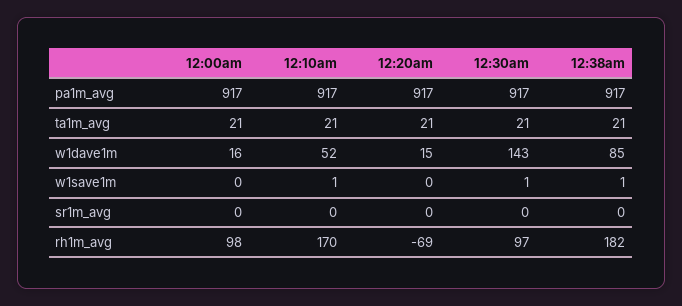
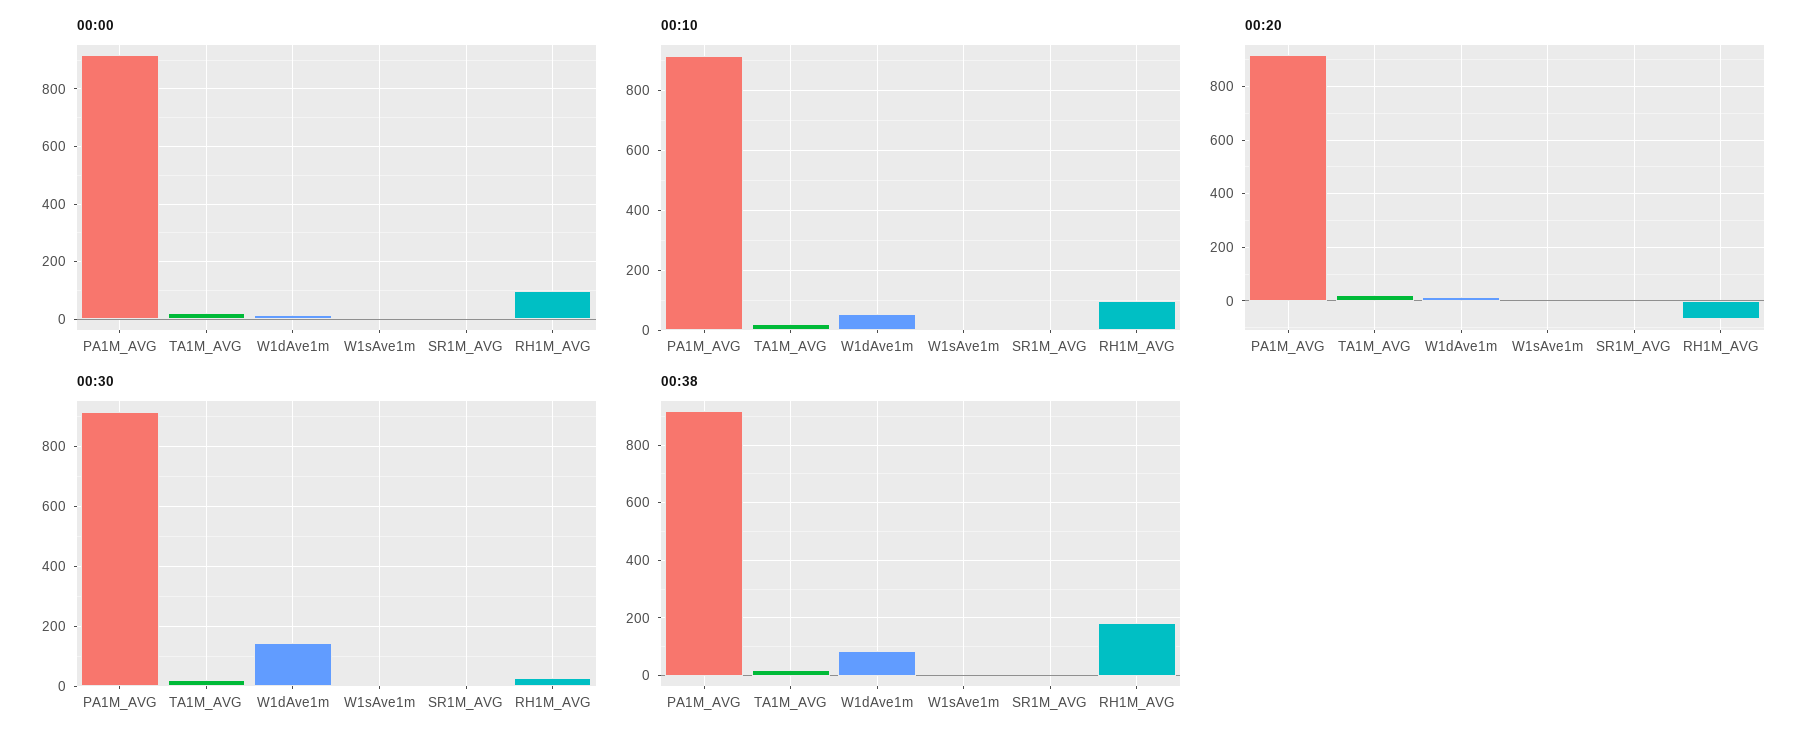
12:10am, rh1m_avg: 170 -> 100
12:30am, rh1m_avg: 97 -> 25

